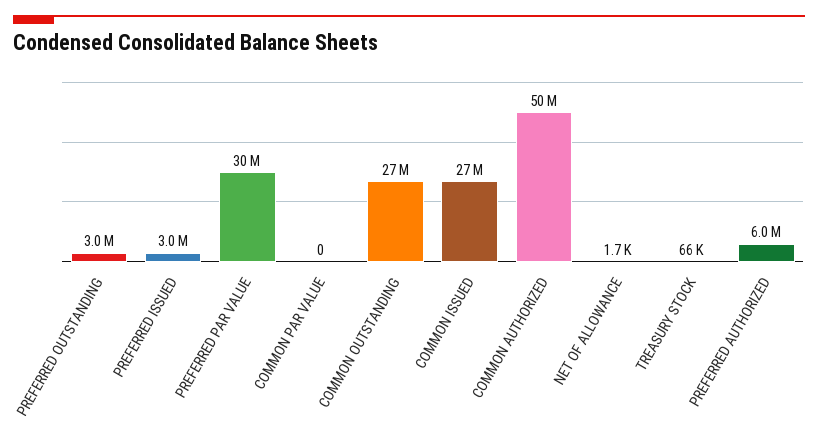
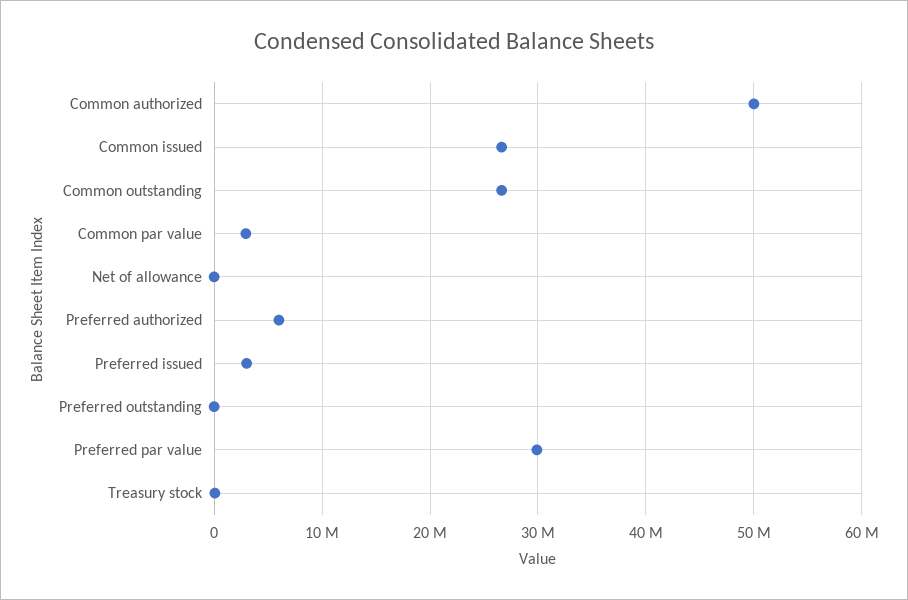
PREFERRED OUTSTANDING: 3000000 -> 0
COMMON PAR VALUE: 0 -> 3000000

